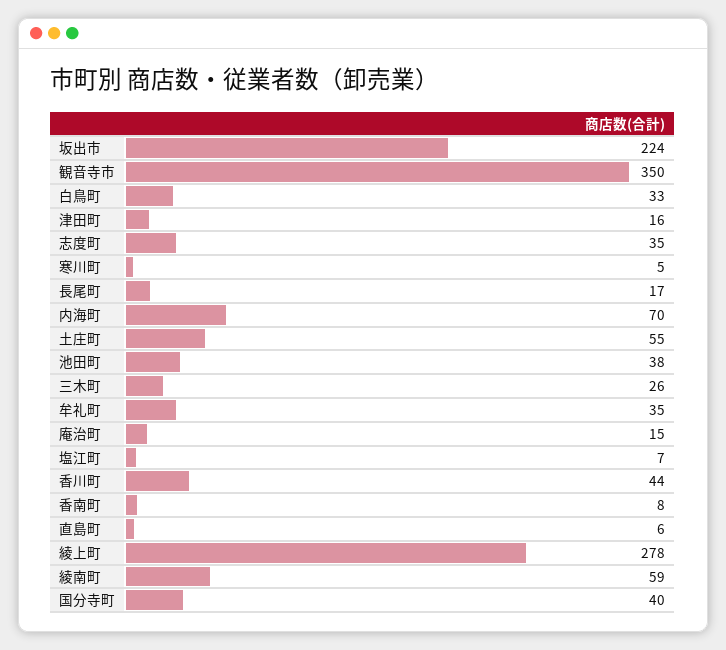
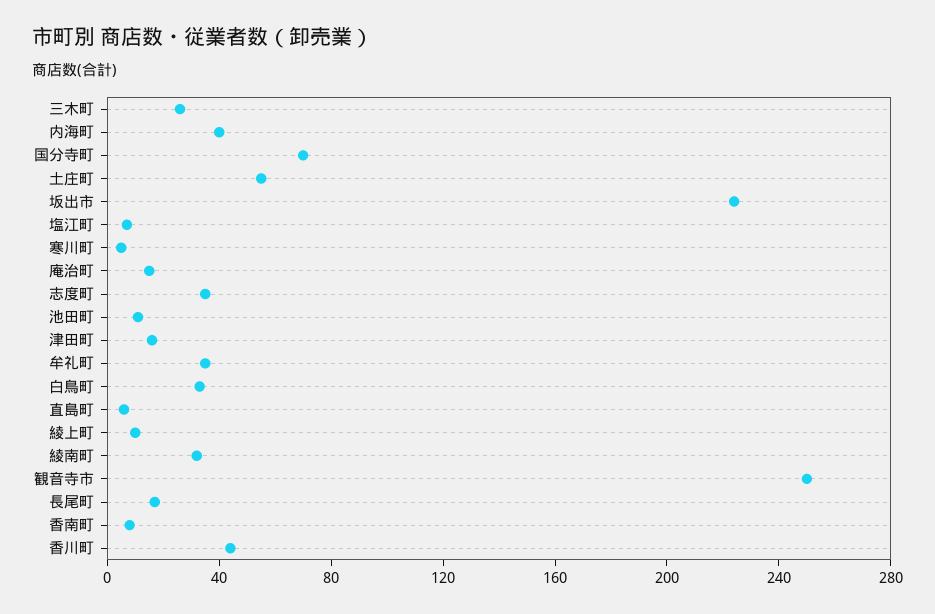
観音寺市: 350 -> 250
内海町: 70 -> 40
池田町: 38 -> 10
綾上町: 278 -> 10
綾南町: 59 -> 30
国分寺町: 40 -> 70

